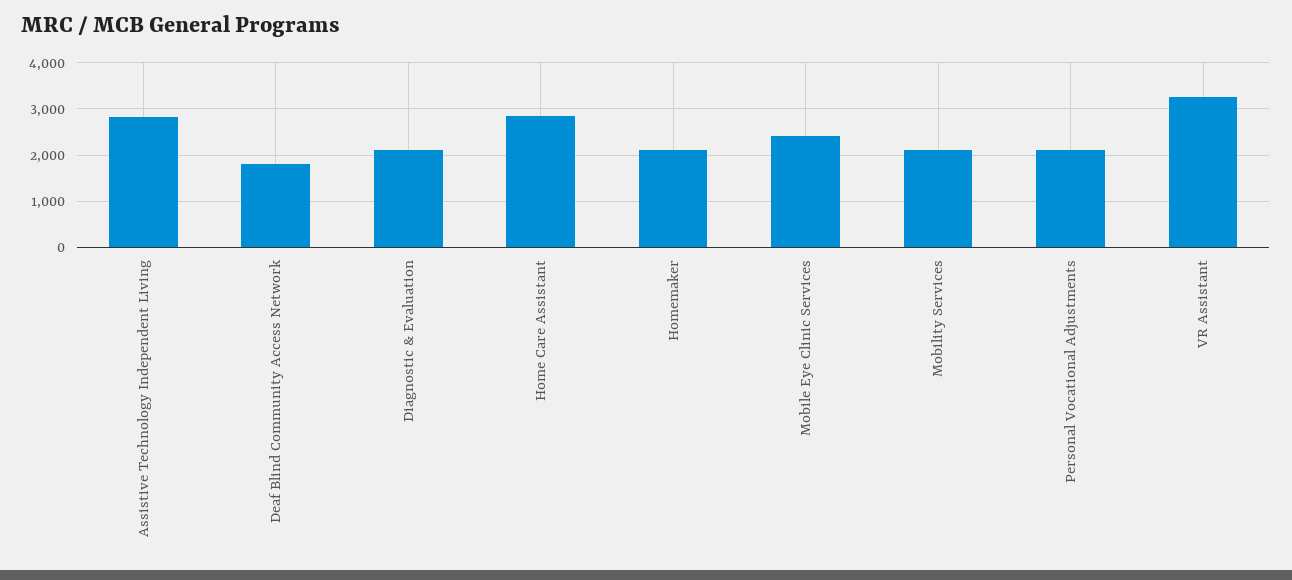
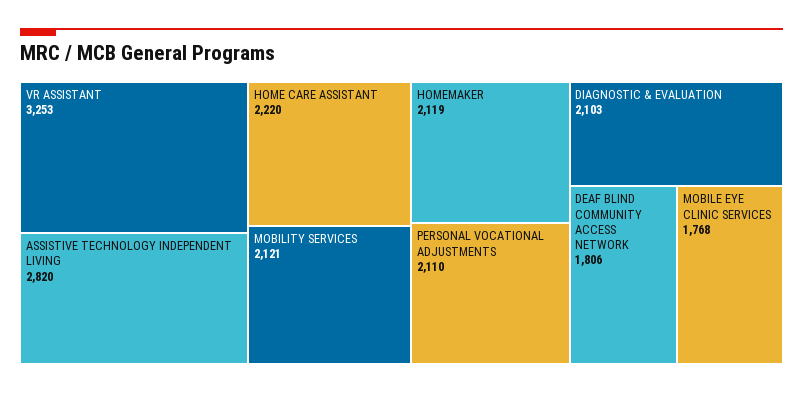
Home Care Assistant: 2800 -> 2220
Mobile Eye Clinic Services: 2400 -> 1768

